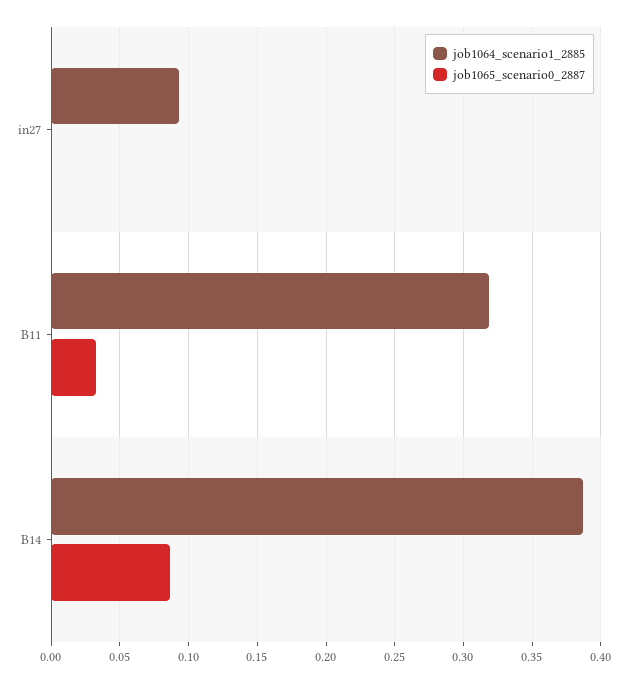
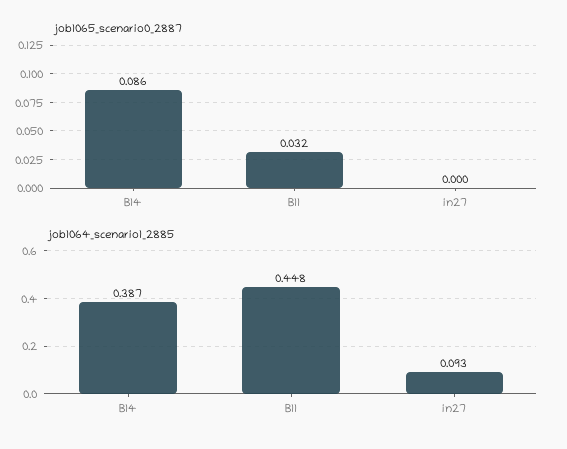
job1064_scenario1_2885, B11: 0.32 -> 0.448

